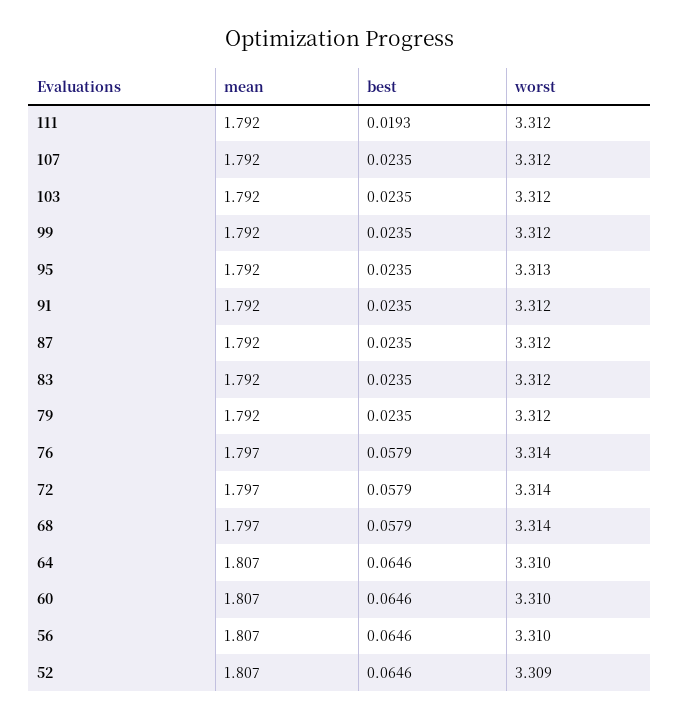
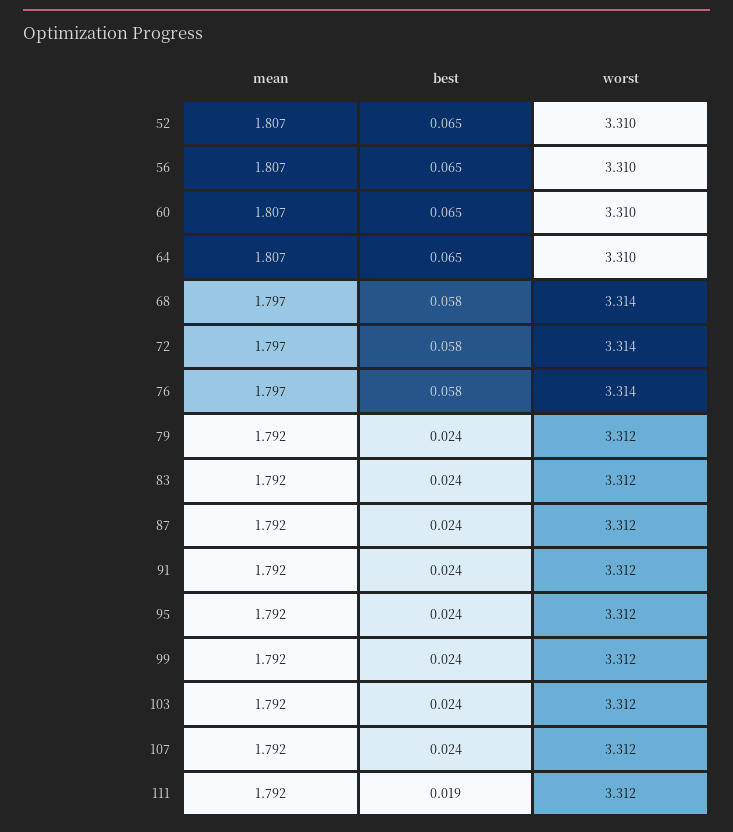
worst, 95: 3.313 -> 3.312
worst, 52: 3.309 -> 3.31

